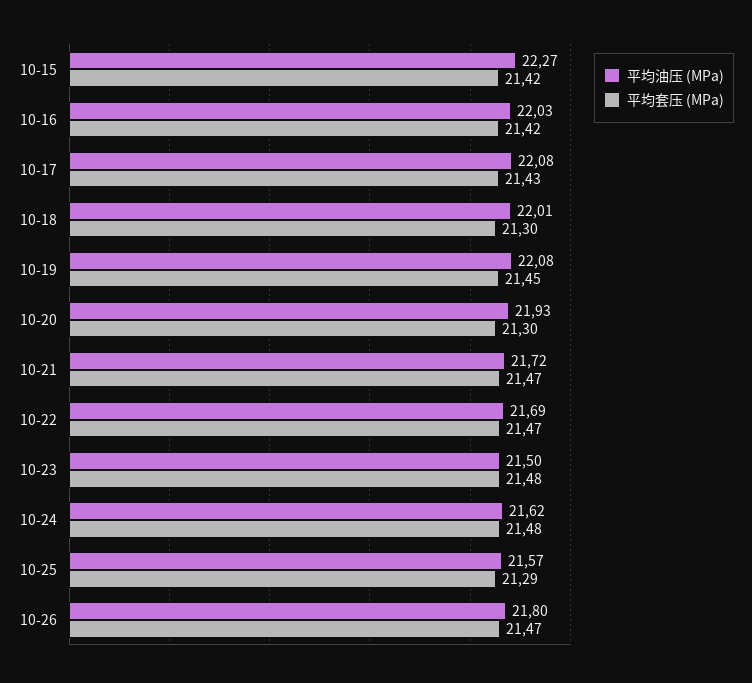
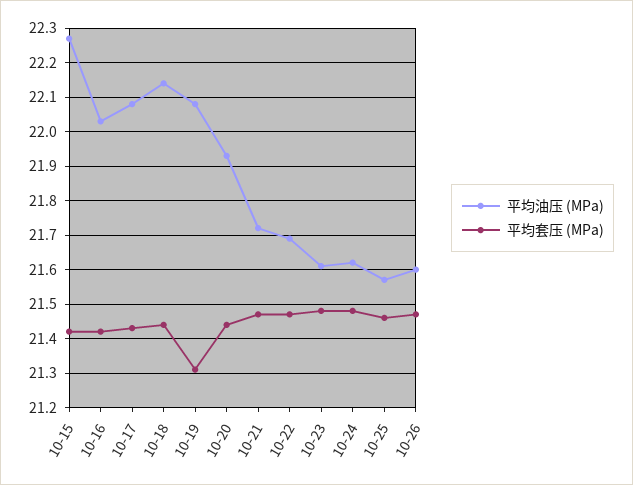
平均油压 (MPa), 10-18: 22.01 -> 22.15
平均套压 (MPa), 10-18: 21.3 -> 21.45
平均套压 (MPa), 10-19: 21.45 -> 21.3
平均套压 (MPa), 10-20: 21.3 -> 21.45
平均油压 (MPa), 10-23: 21.5 -> 21.6
平均套压 (MPa), 10-25: 21.29 -> 21.45
平均油压 (MPa), 10-26: 21.8 -> 21.6

